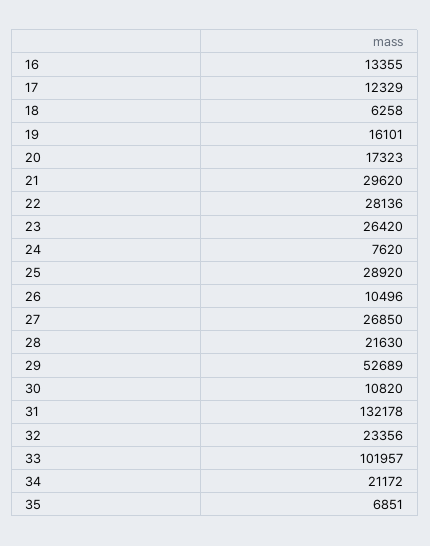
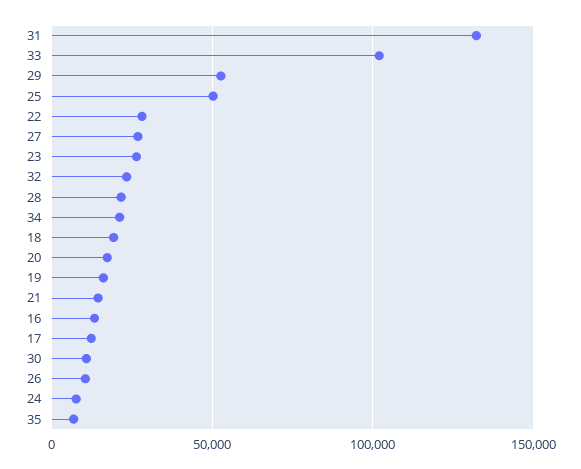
18: 6258 -> 20000
21: 29620 -> 15000
25: 28920 -> 50000

